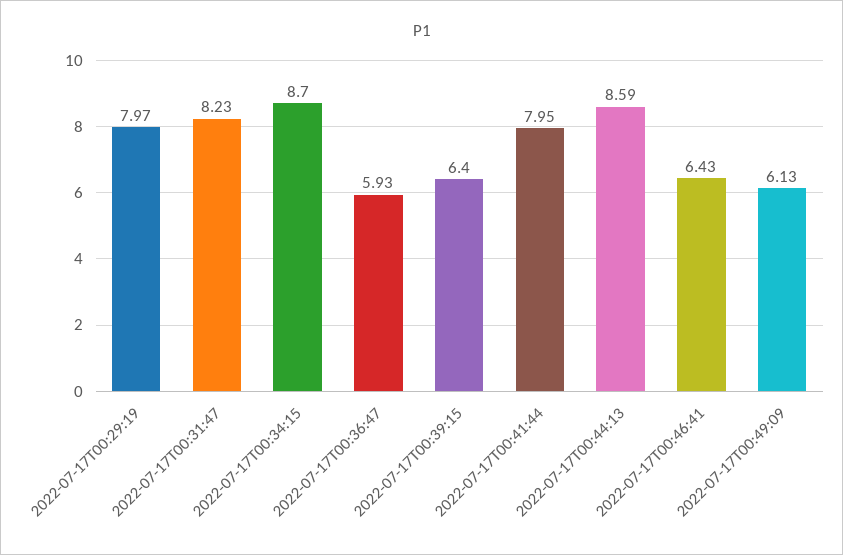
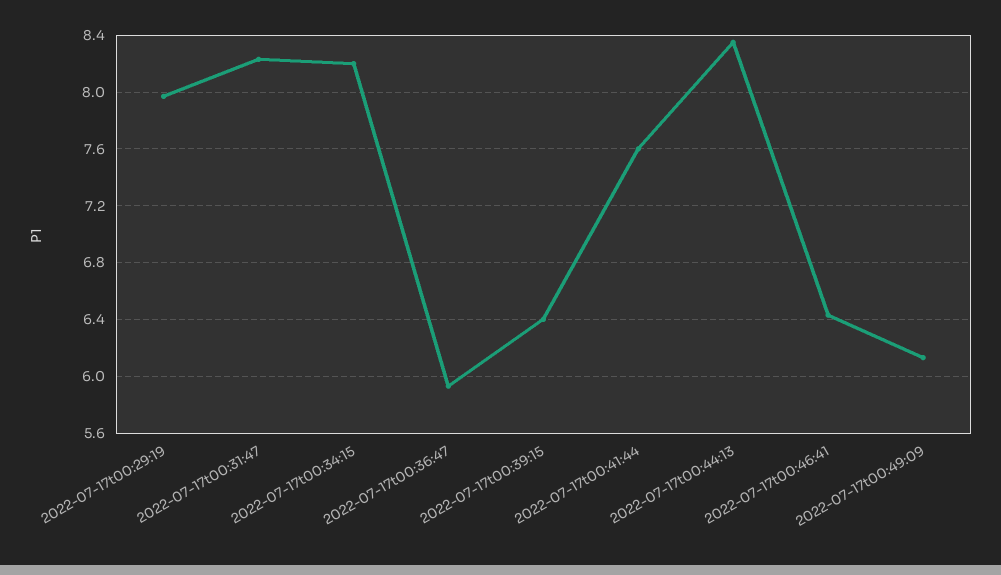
2022-07-17T00:34:15: 8.7 -> 8.2
2022-07-17T00:41:44: 7.95 -> 7.6
2022-07-17T00:44:13: 8.59 -> 8.35

